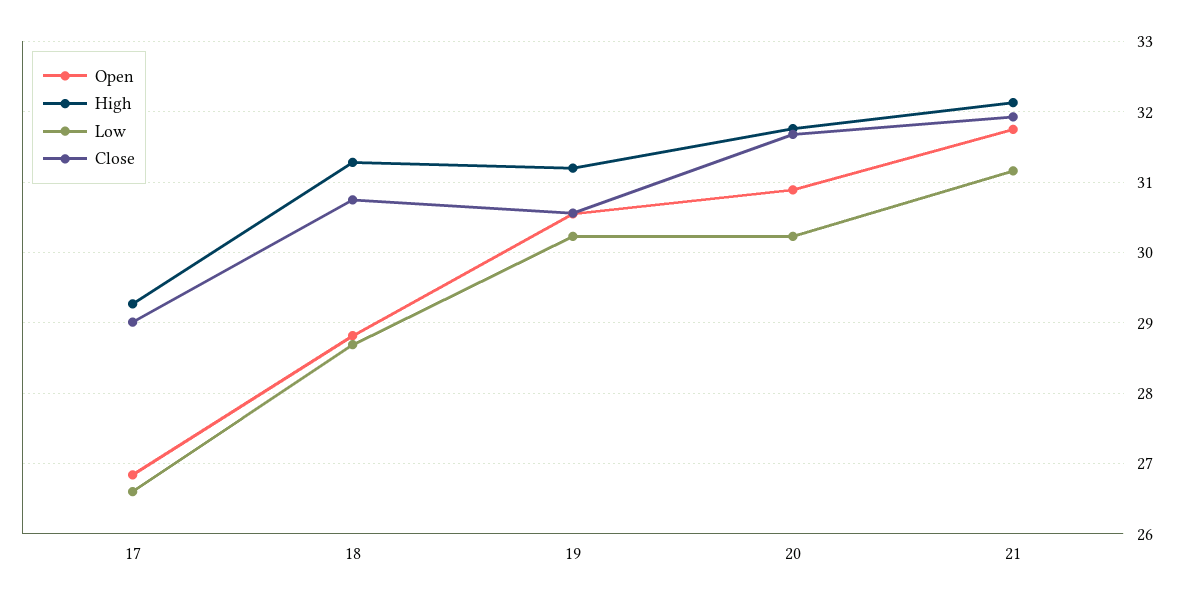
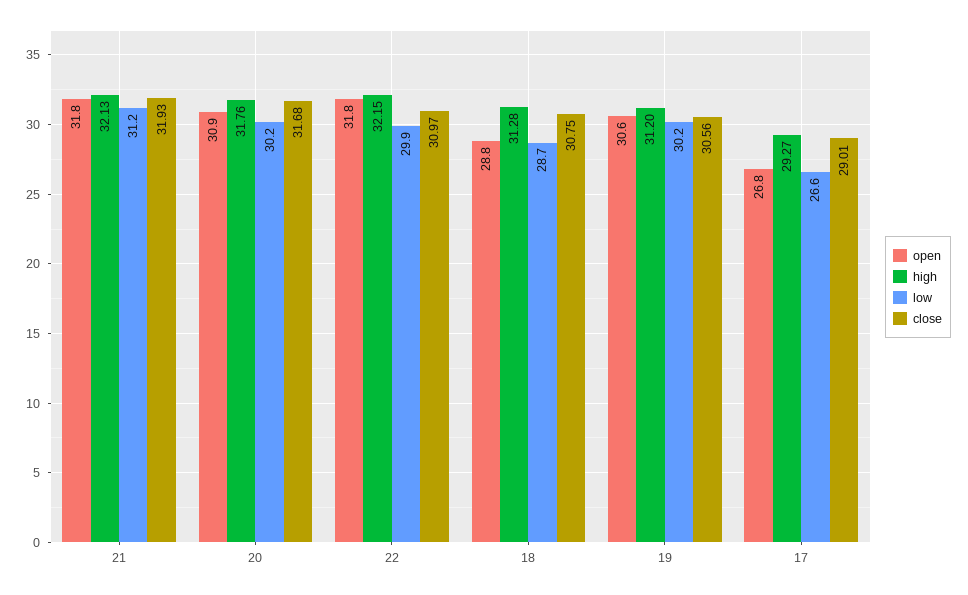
Open, 22: none -> 31.8
High, 22: none -> 32.15
Low, 22: none -> 29.9
Close, 22: none -> 30.97

